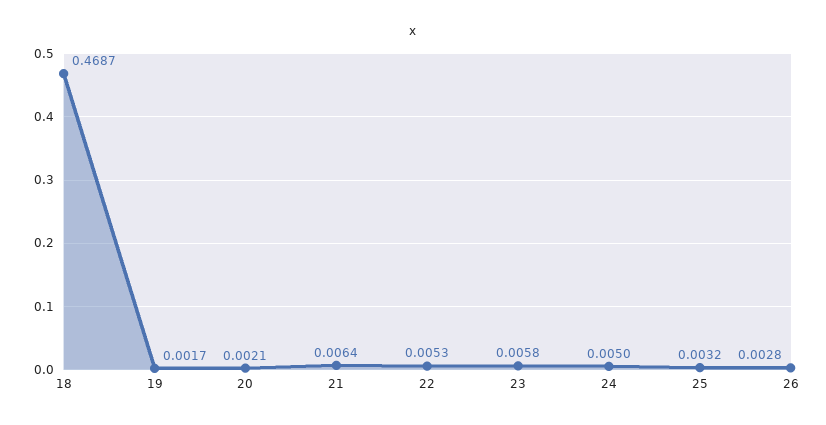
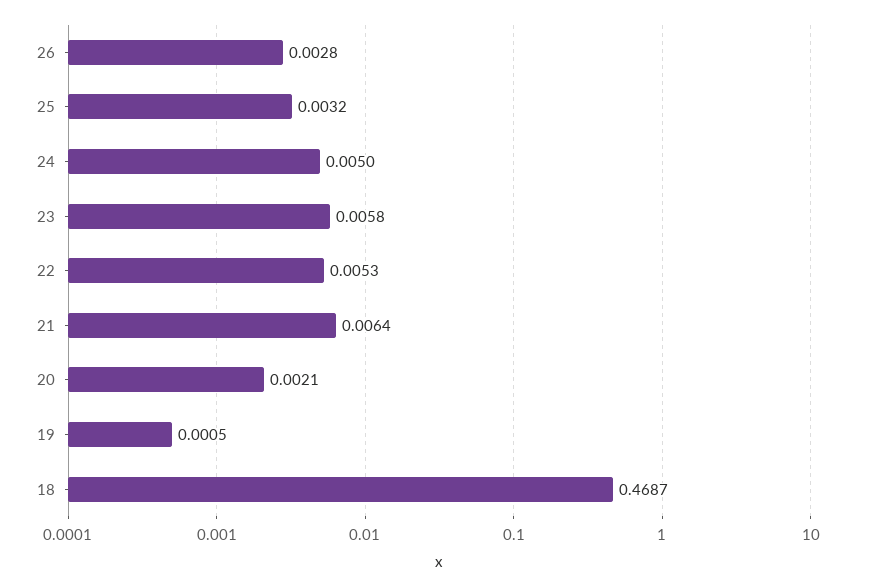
19: 0.0017 -> 0.0005

